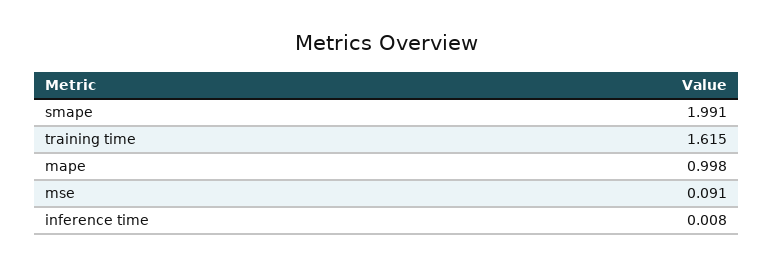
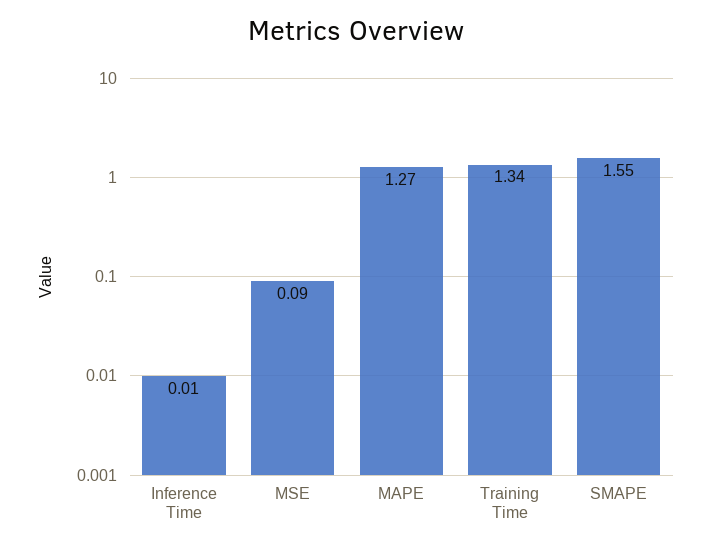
smape: 1.991 -> 1.55
training time: 1.615 -> 1.34
mape: 0.998 -> 1.27

